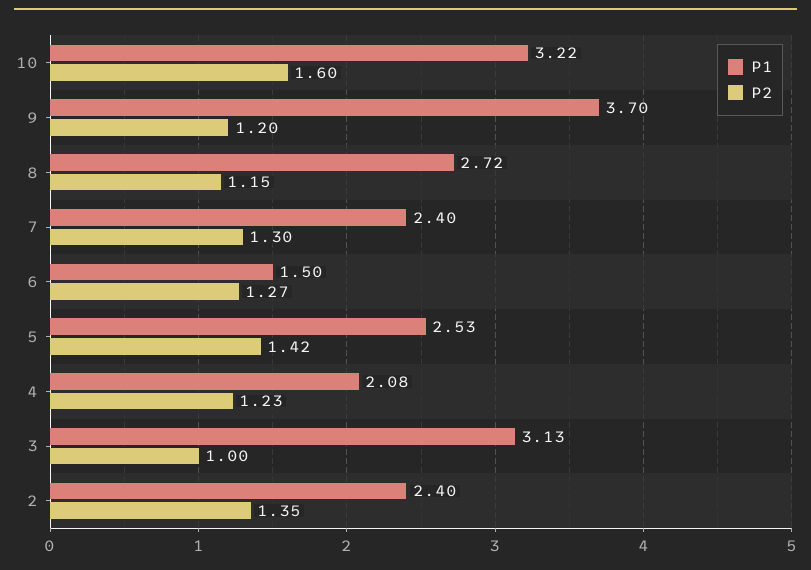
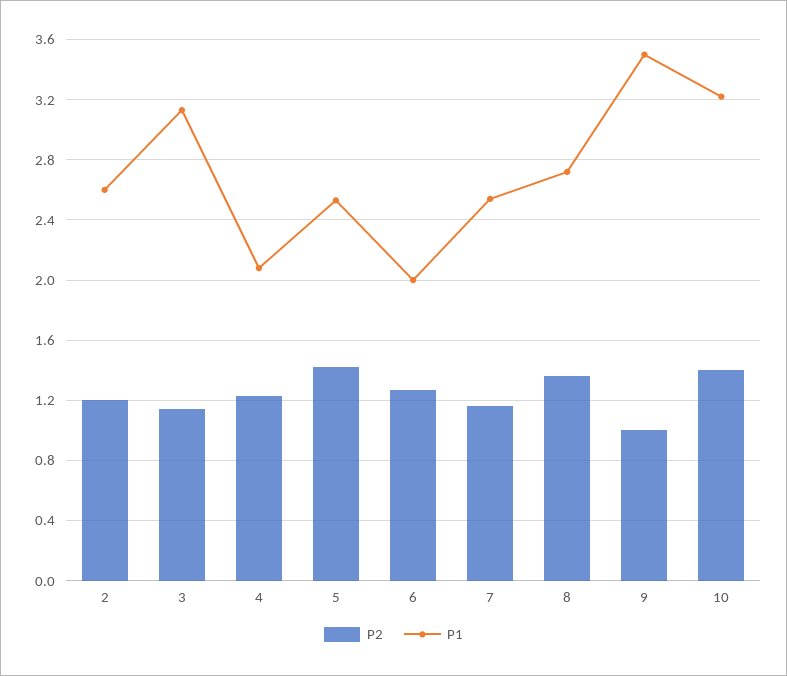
P2, 10: 1.6 -> 1.4
P1, 9: 3.7 -> 3.5
P2, 9: 1.2 -> 1
P2, 8: 1.15 -> 1.35
P1, 7: 2.4 -> 2.55
P2, 7: 1.3 -> 1.15
P1, 6: 1.5 -> 2
P2, 3: 1 -> 1.15
P1, 2: 2.4 -> 2.6
P2, 2: 1.35 -> 1.2

